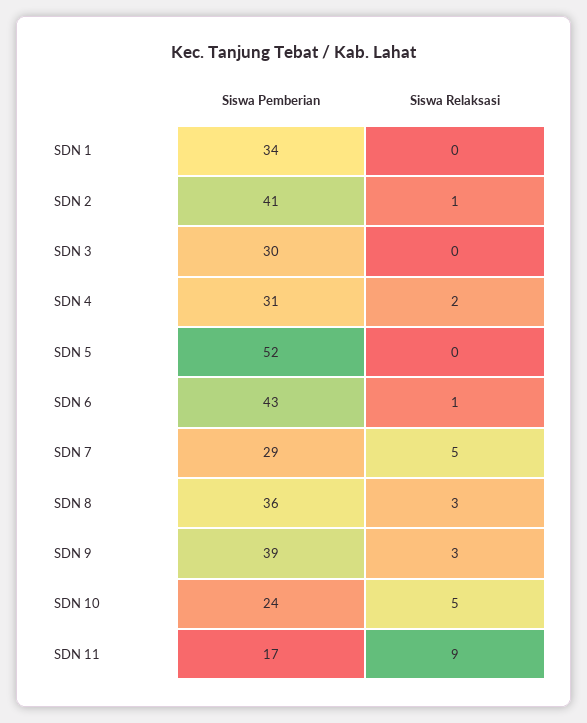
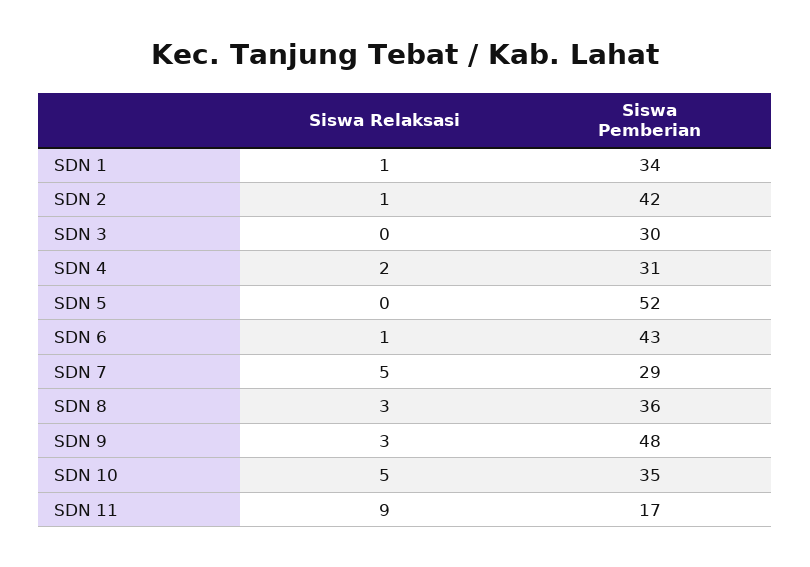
Siswa Relaksasi, SDN 1: 0 -> 1
Siswa Pemberian, SDN 2: 41 -> 42
Siswa Pemberian, SDN 9: 39 -> 48
Siswa Pemberian, SDN 10: 24 -> 35

